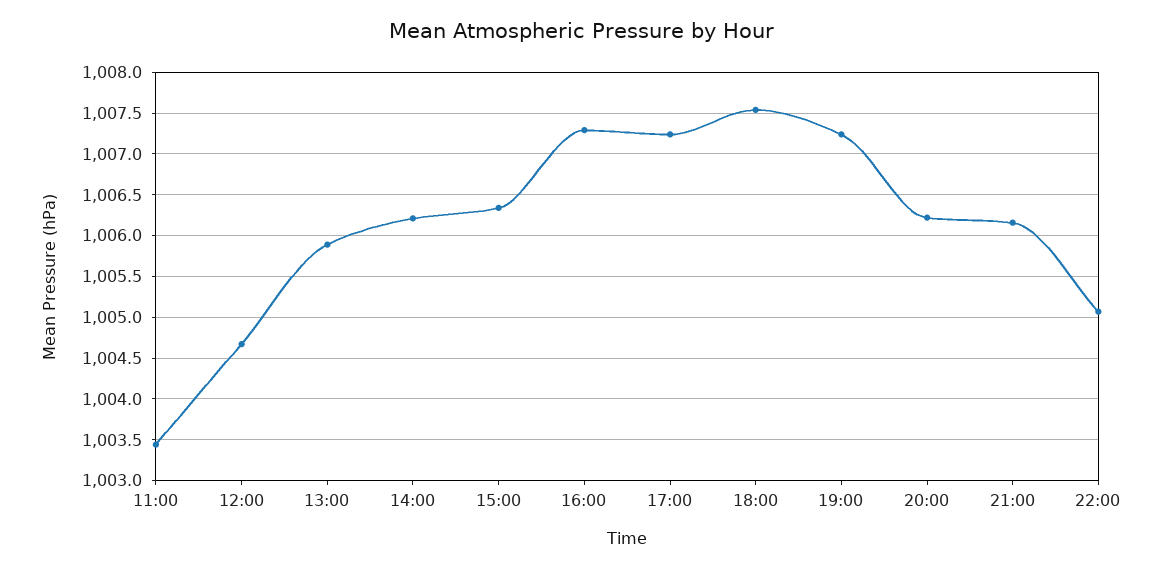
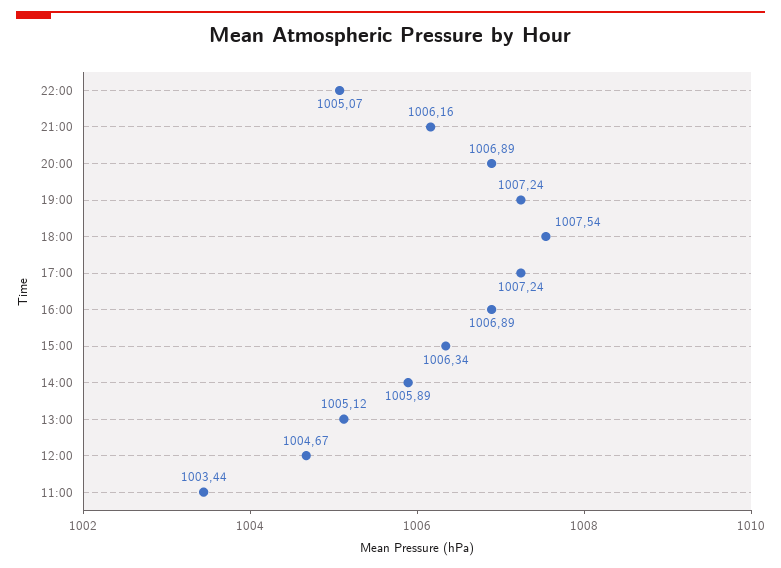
13:00: 1005.9 -> 1005.12
14:00: 1006.2 -> 1005.89
16:00: 1007.3 -> 1006.89
20:00: 1006.2 -> 1006.89

